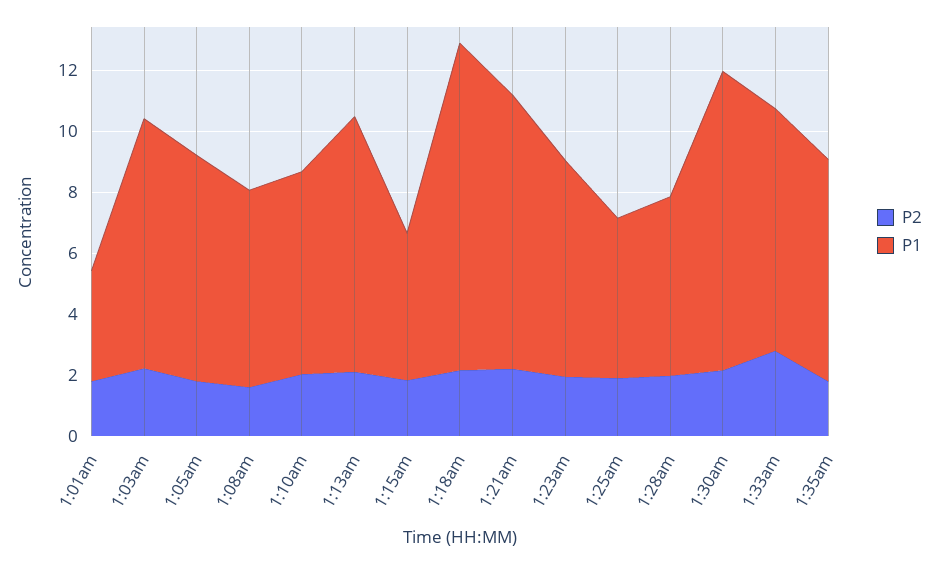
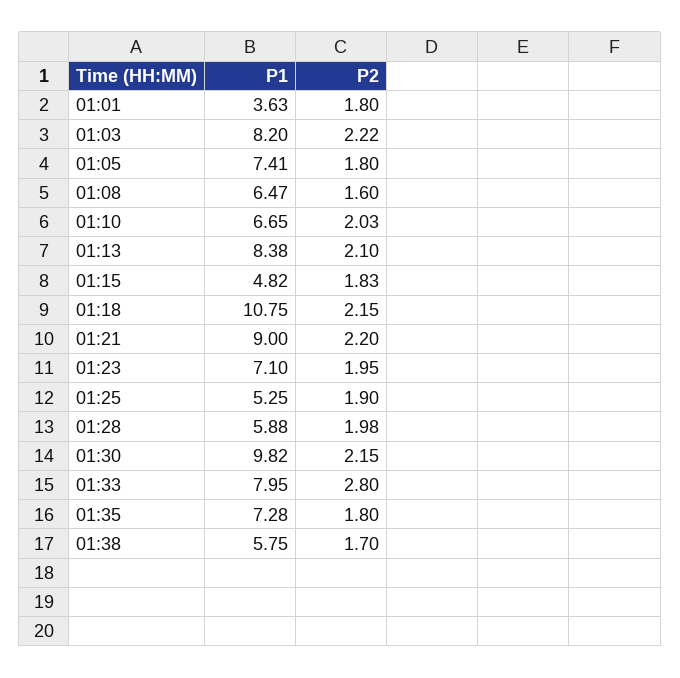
P1, 01:38: none -> 5.75
P2, 01:38: none -> 1.7

